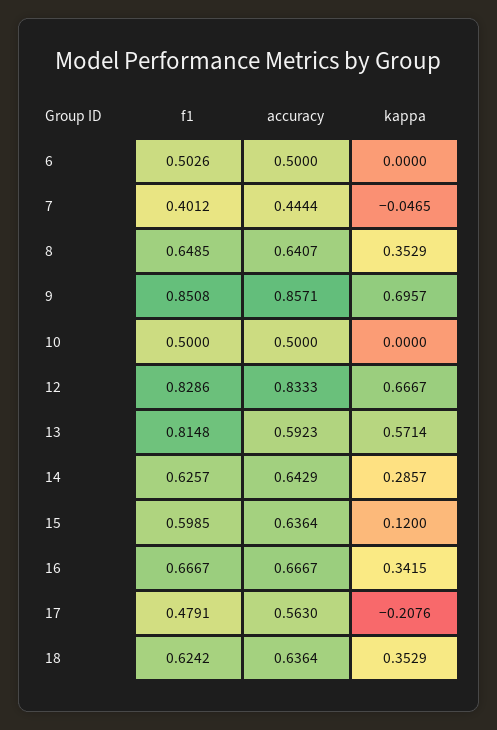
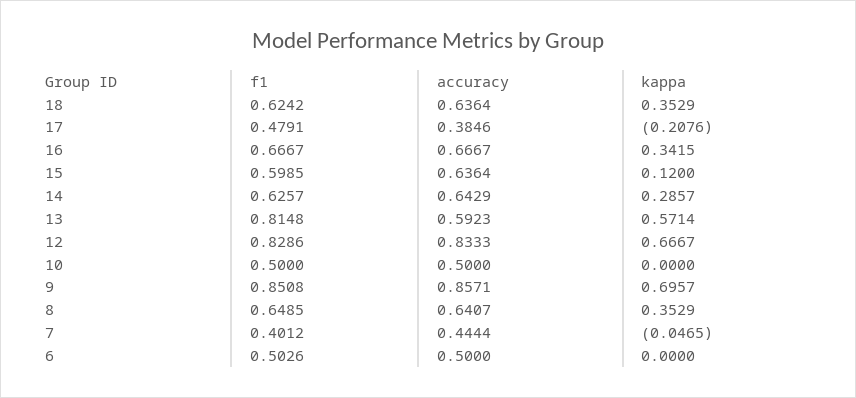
accuracy, 17: 0.563 -> 0.3846

